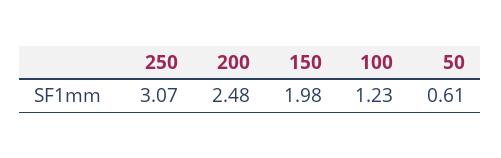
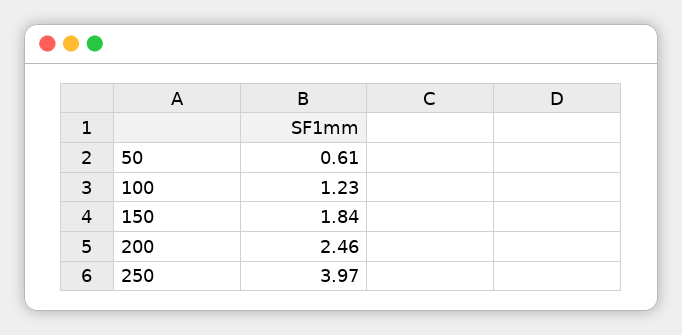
250: 3.07 -> 3.97
200: 2.48 -> 2.46
150: 1.98 -> 1.84

